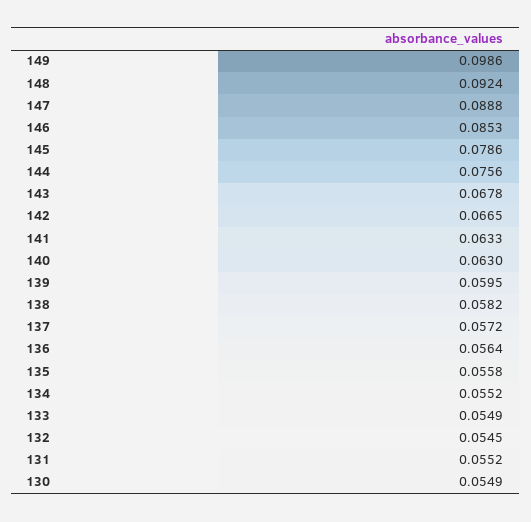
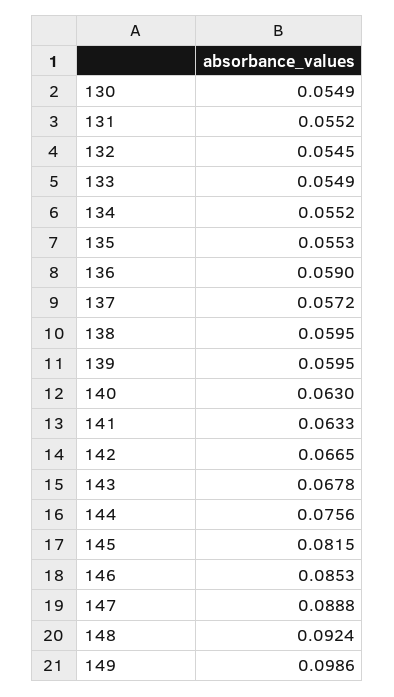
145: 0.0786 -> 0.0815
138: 0.0582 -> 0.0595
136: 0.0564 -> 0.059
135: 0.0558 -> 0.0553

